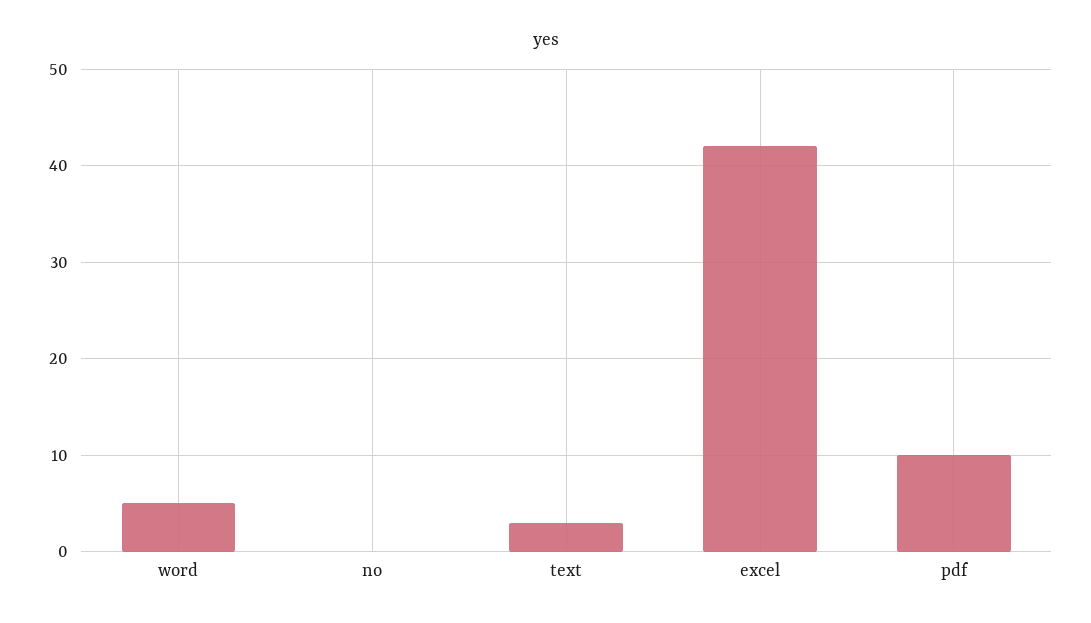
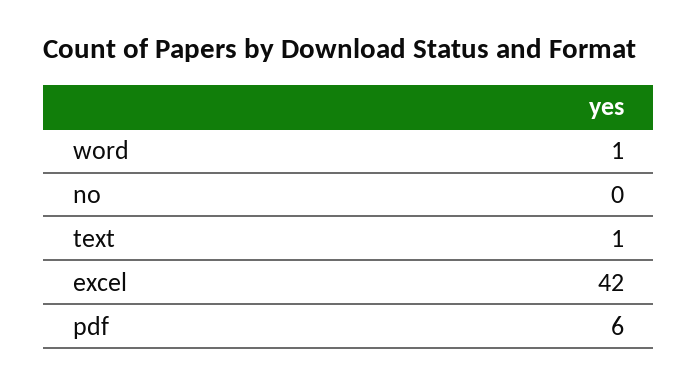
word: 5 -> 1
text: 3 -> 1
pdf: 10 -> 6

